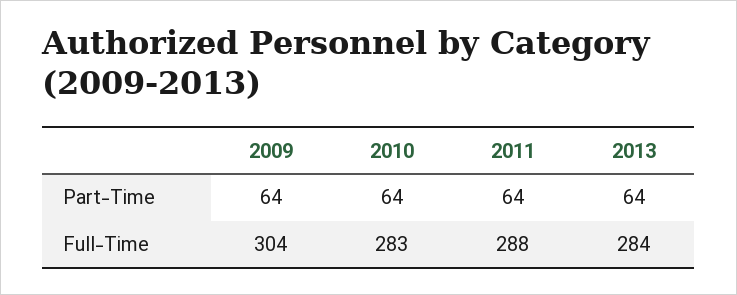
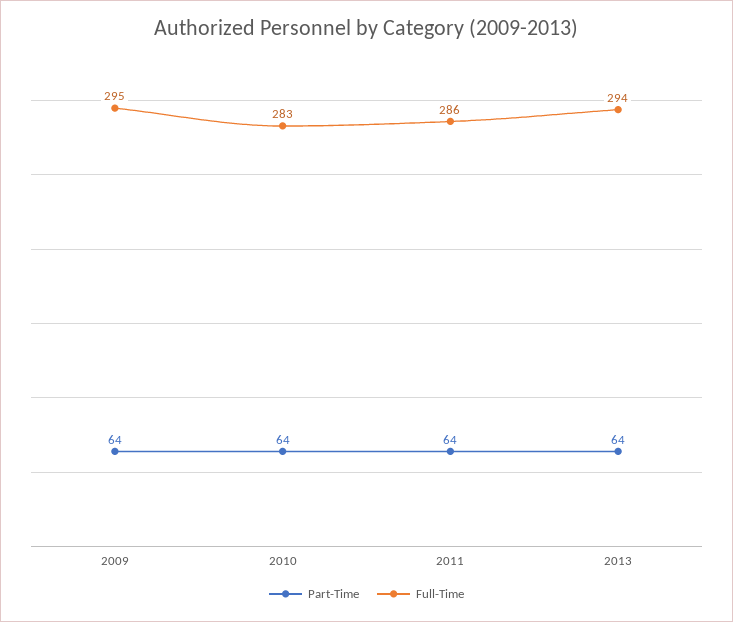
Full-Time, 2009: 304 -> 295
Full-Time, 2011: 288 -> 286
Full-Time, 2013: 284 -> 294

